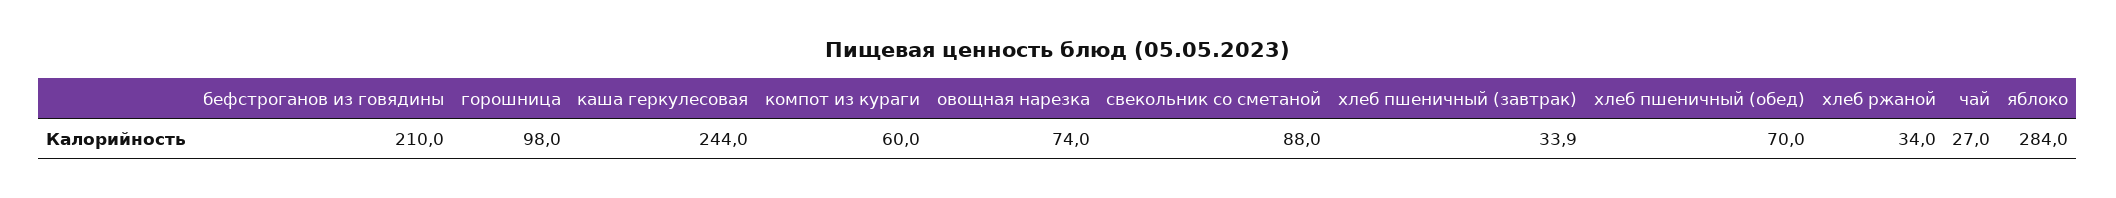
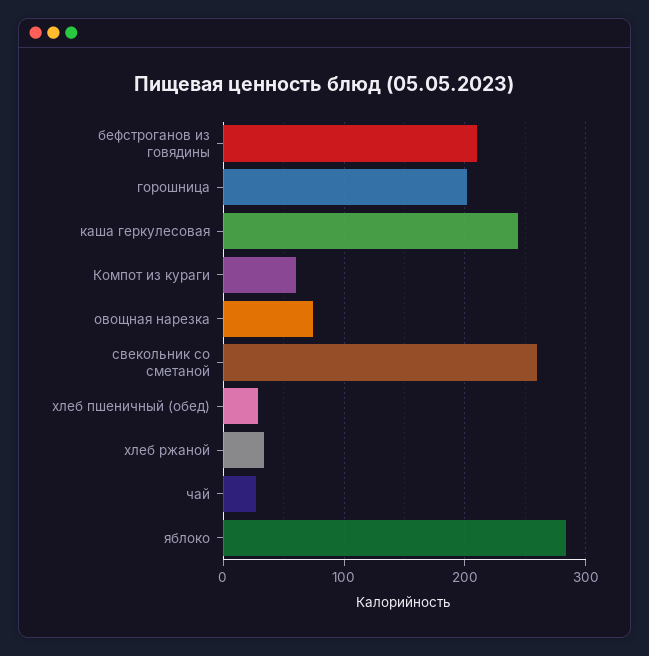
горошница: 98 -> 200
свекольник со сметаной: 88 -> 260
хлеб пшеничный (завтрак): 33.9 -> none
хлеб пшеничный (обед): 70 -> 30

